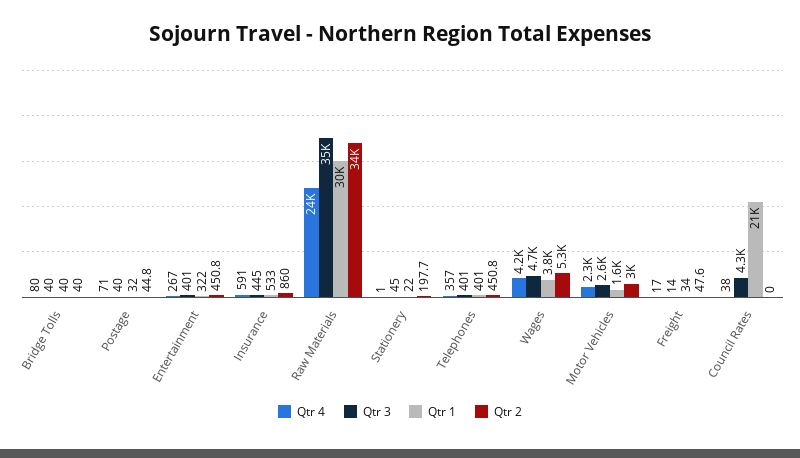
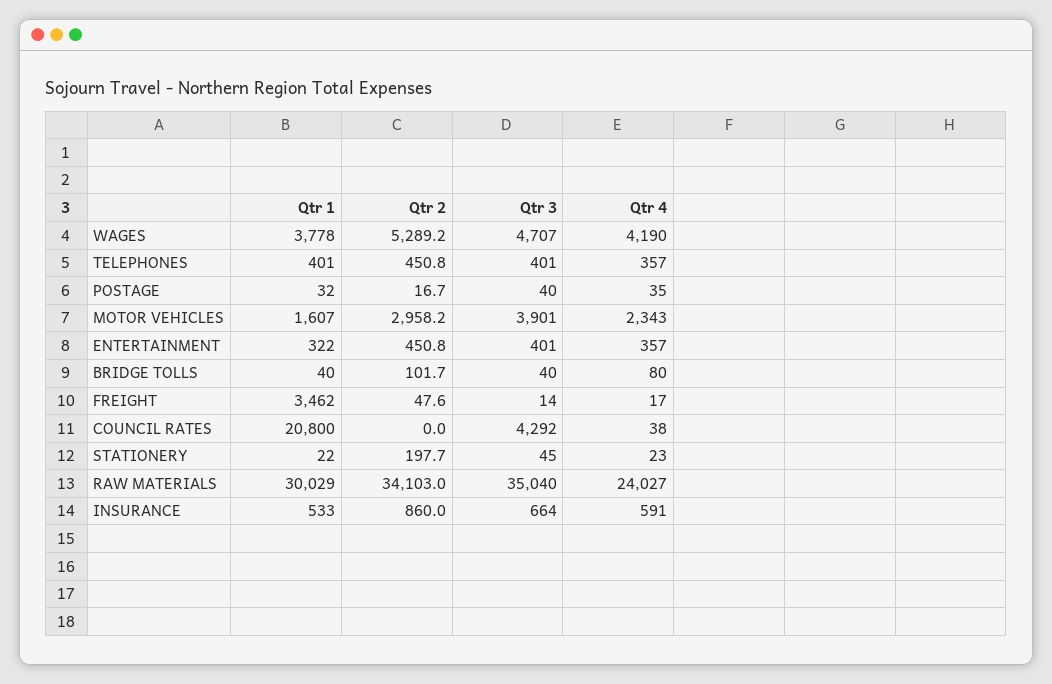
Qtr 2, Bridge Tolls: 40 -> 101.7
Qtr 4, Postage: 71 -> 35
Qtr 2, Postage: 44.8 -> 16.7
Qtr 4, Entertainment: 267 -> 357
Qtr 3, Insurance: 445 -> 664
Qtr 4, Stationery: 1 -> 23
Qtr 3, Motor Vehicles: 2600 -> 3901
Qtr 1, Freight: 34 -> 3462

